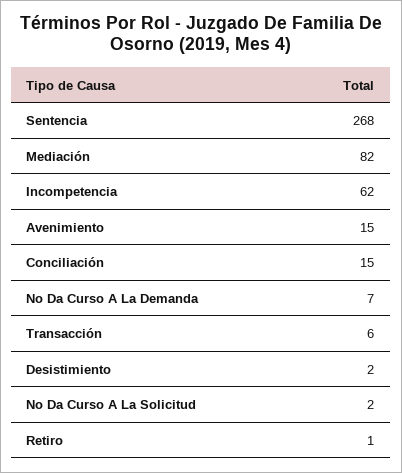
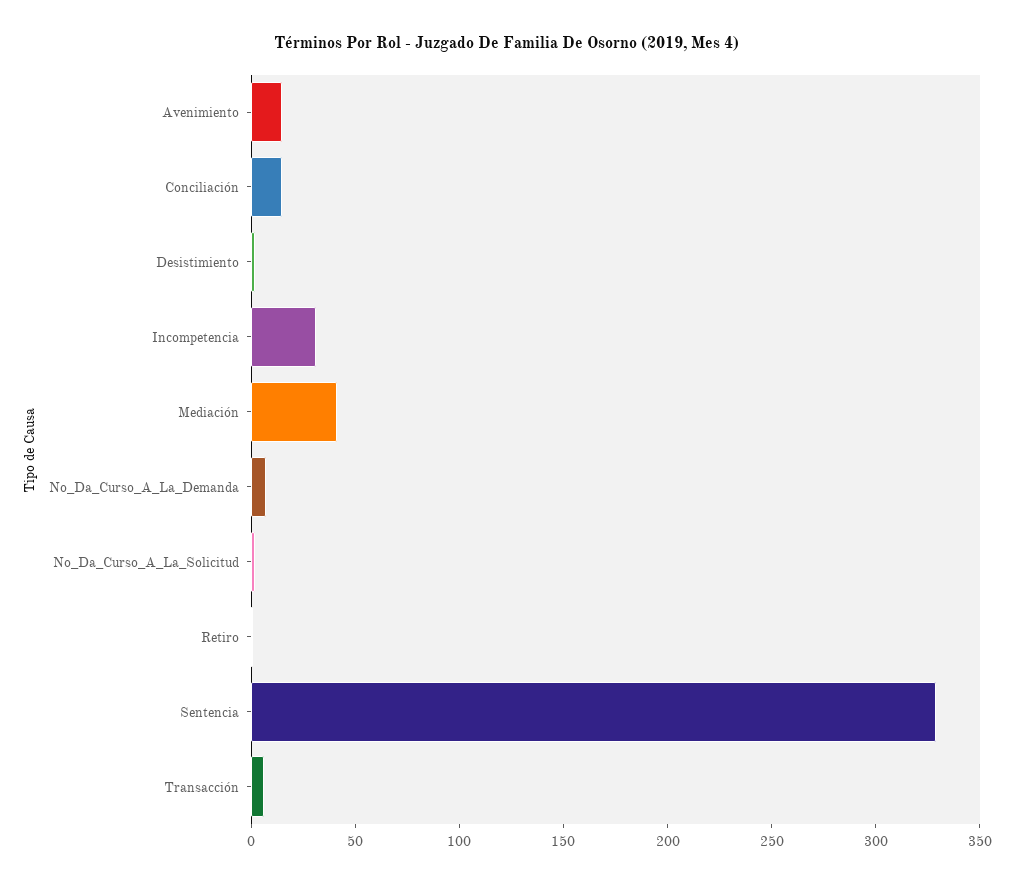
Sentencia: 268 -> 330
Mediación: 82 -> 40
Incompetencia: 62 -> 30

